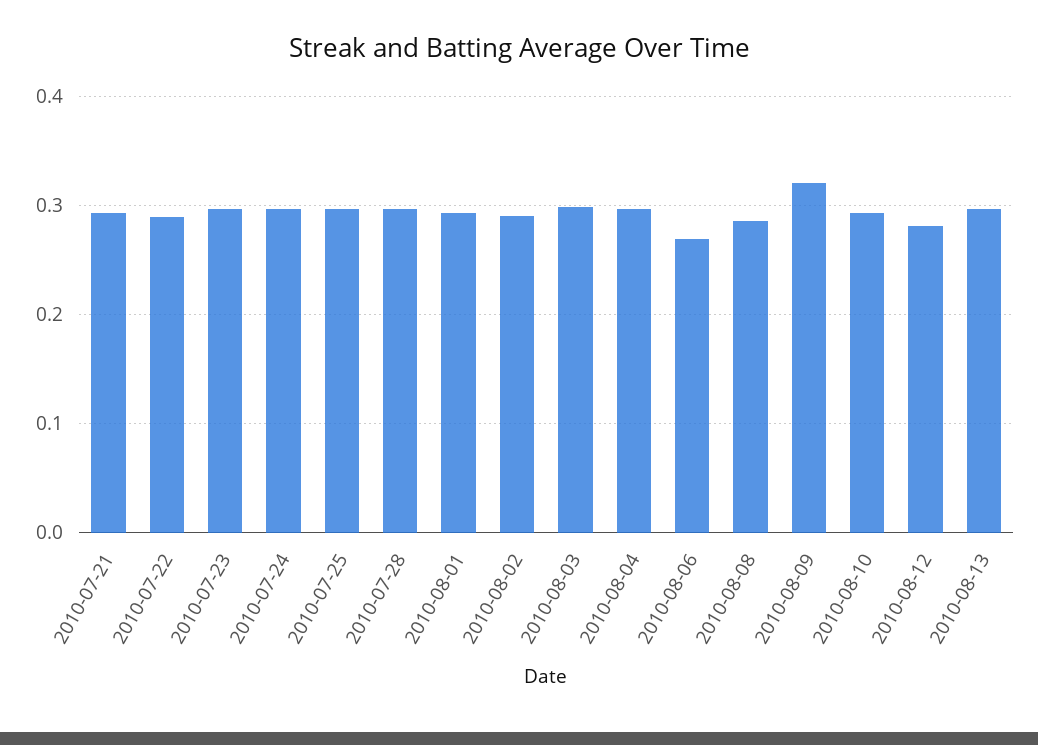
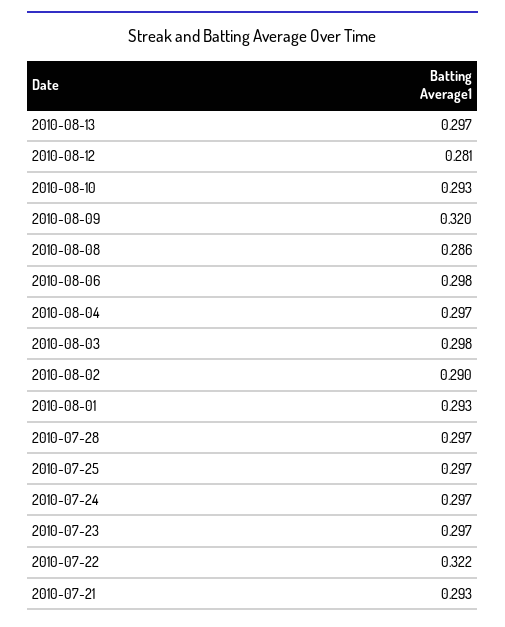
2010-07-22: 0.29 -> 0.322
2010-08-06: 0.27 -> 0.298

